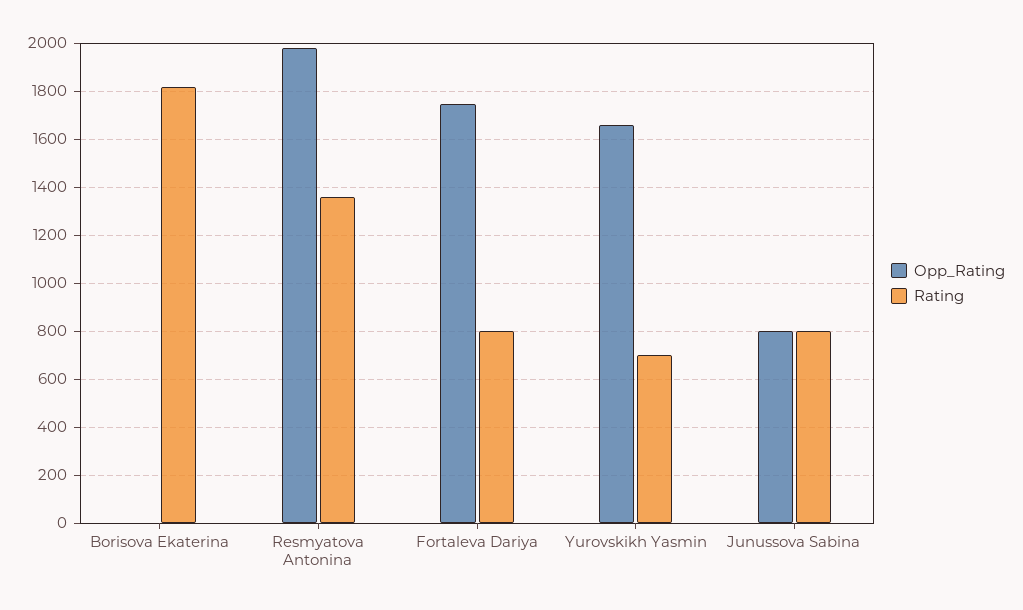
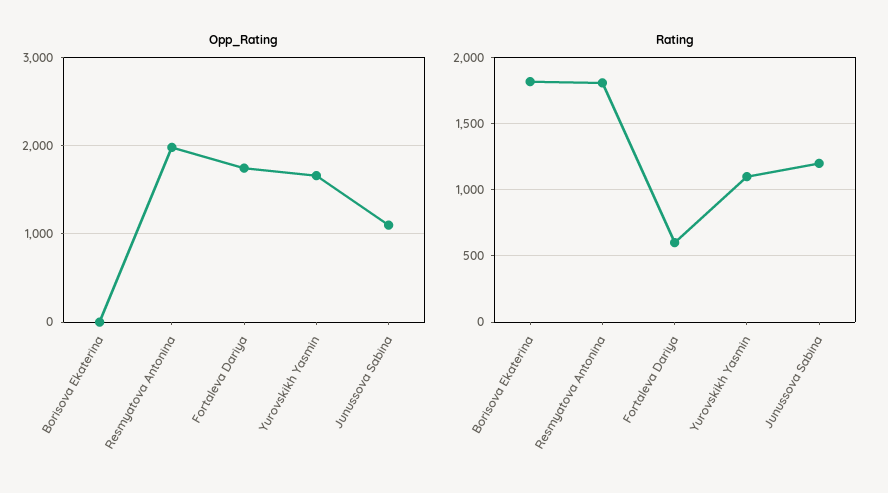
Rating, Resmyatova Antonina: 1350 -> 1800
Rating, Fortaleva Dariya: 800 -> 600
Rating, Yurovskikh Yasmin: 700 -> 1100
Opp_Rating, Junussova Sabina: 800 -> 1100
Rating, Junussova Sabina: 800 -> 1200

